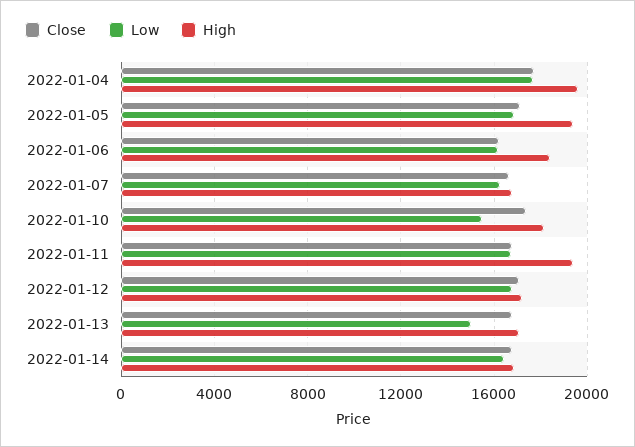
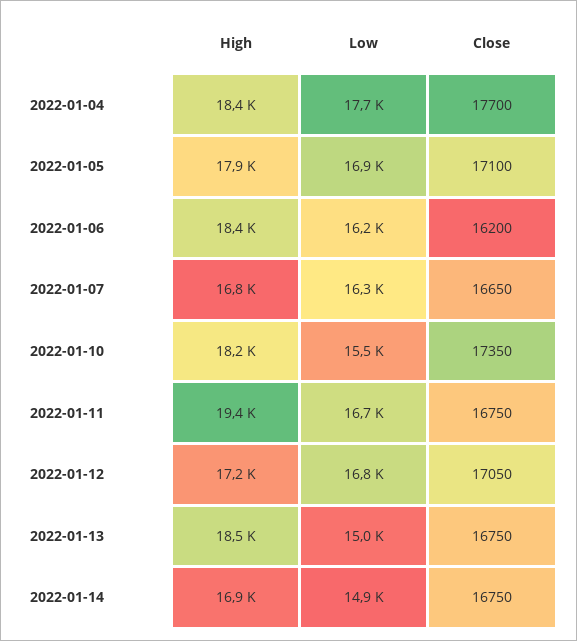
High, 2022-01-04: 19500 -> 18400
High, 2022-01-05: 19500 -> 17900
High, 2022-01-13: 17000 -> 18500
Low, 2022-01-14: 16500 -> 14900

